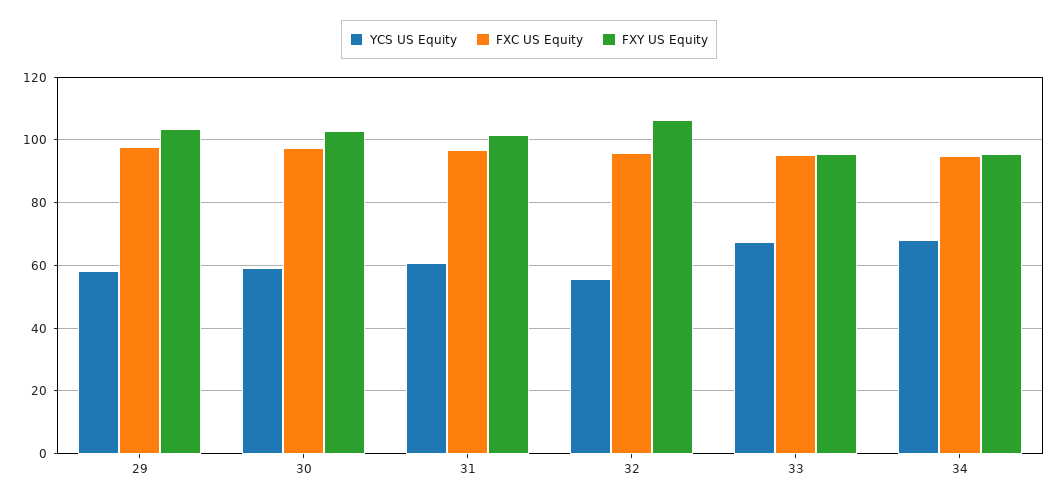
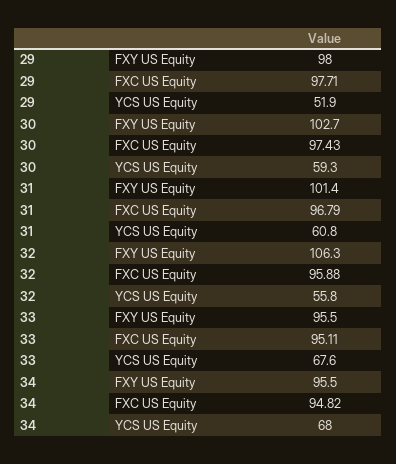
YCS US Equity, 29: 58 -> 51.9
FXY US Equity, 29: 104 -> 98

